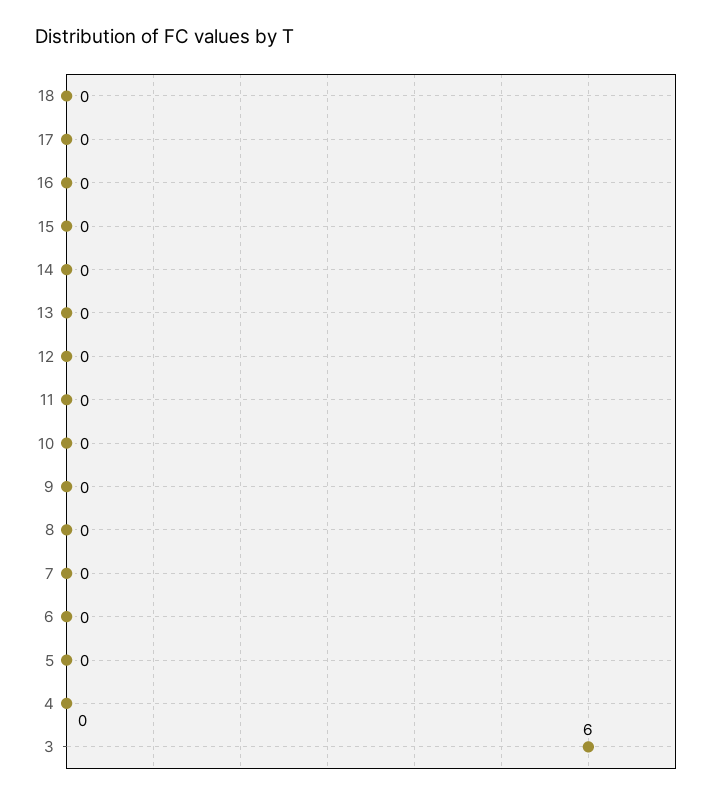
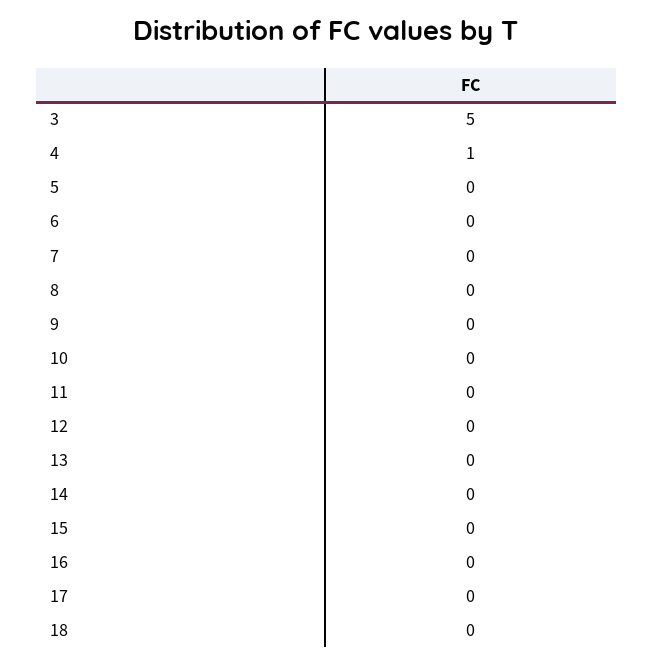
4: 0 -> 1
3: 6 -> 5

